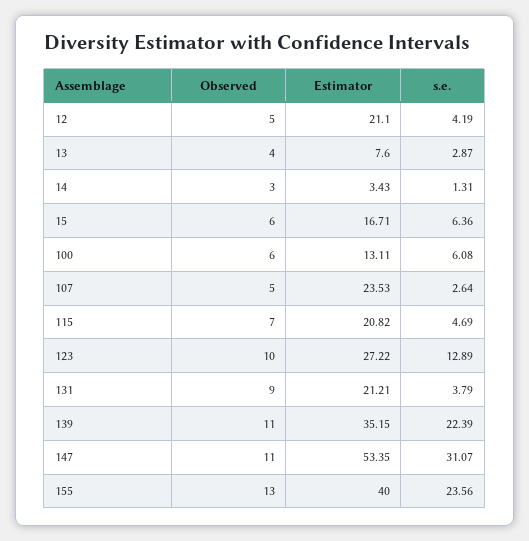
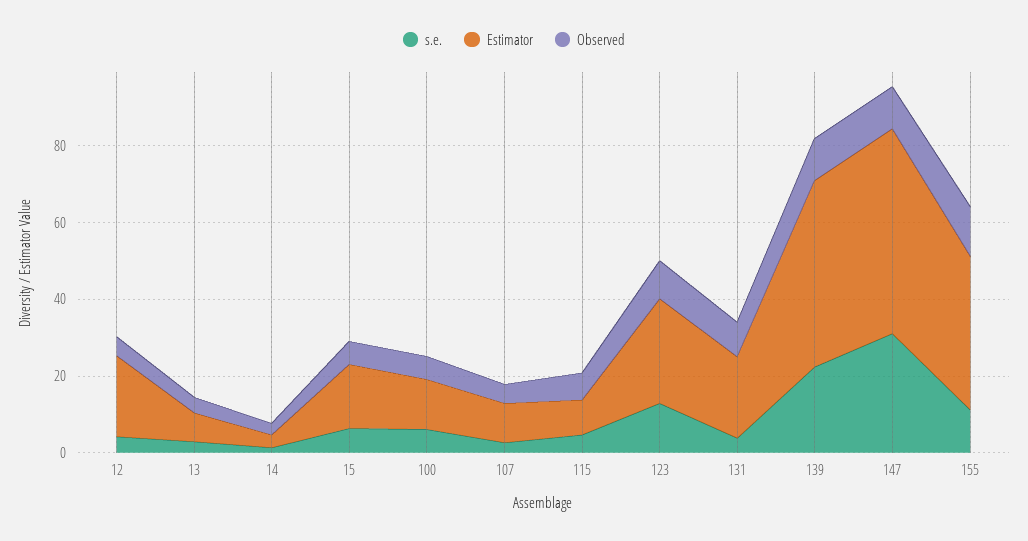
Estimator, 107: 23.53 -> 10
Estimator, 115: 20.82 -> 10
Estimator, 139: 35.15 -> 50
s.e., 155: 23.56 -> 10

